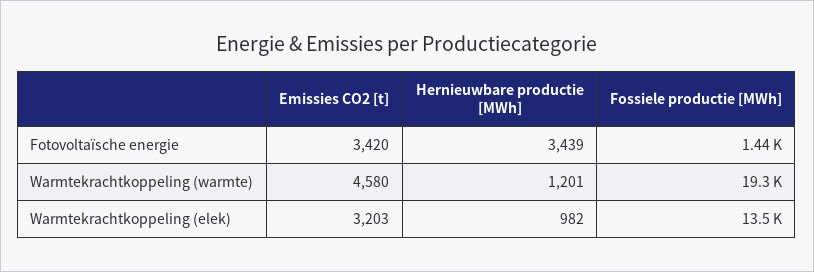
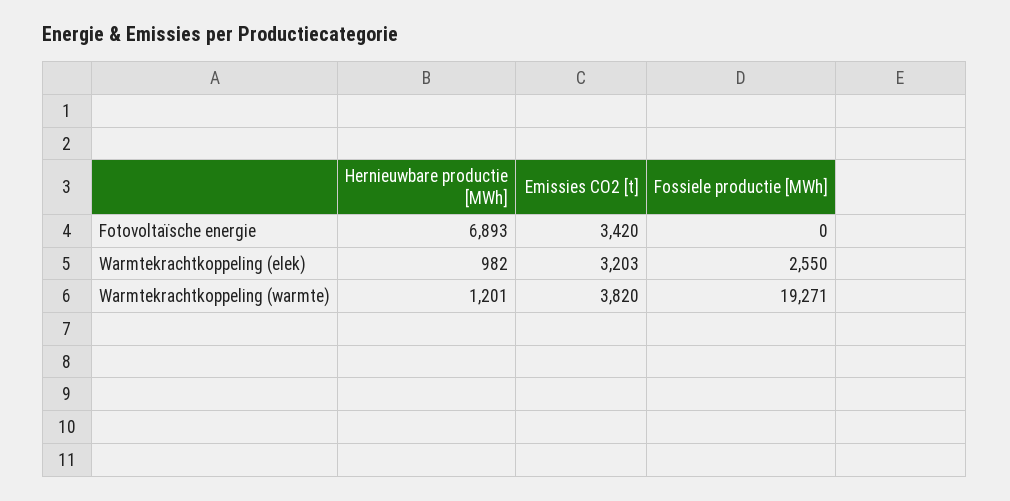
Hernieuwbare productie [MWh], Fotovoltaïsche energie: 3439 -> 6893
Fossiele productie [MWh], Fotovoltaïsche energie: 1440 -> 0
Emissies CO2 [t], Warmtekrachtkoppeling (warmte): 4580 -> 3820
Fossiele productie [MWh], Warmtekrachtkoppeling (elek): 13500 -> 2550

